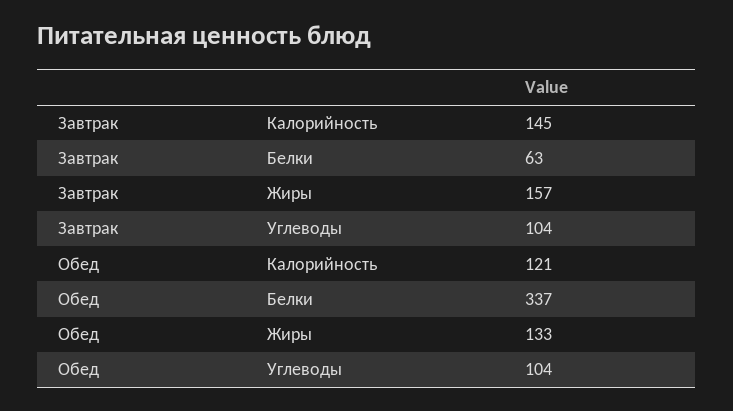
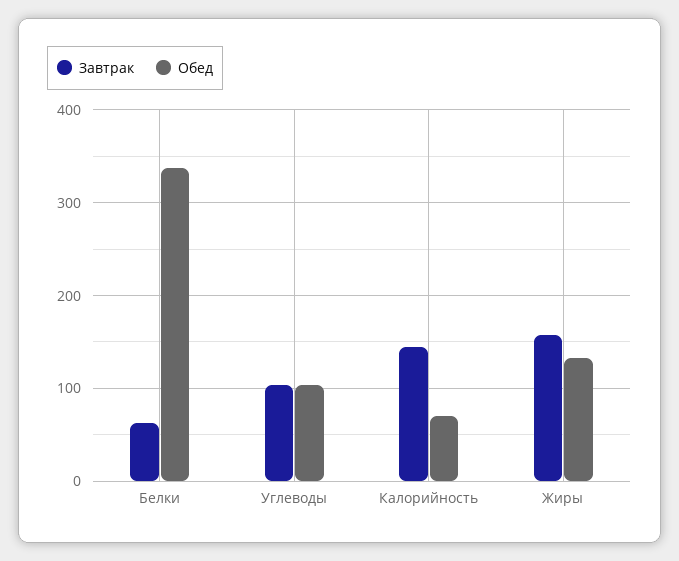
Обед, Калорийность: 121 -> 70

